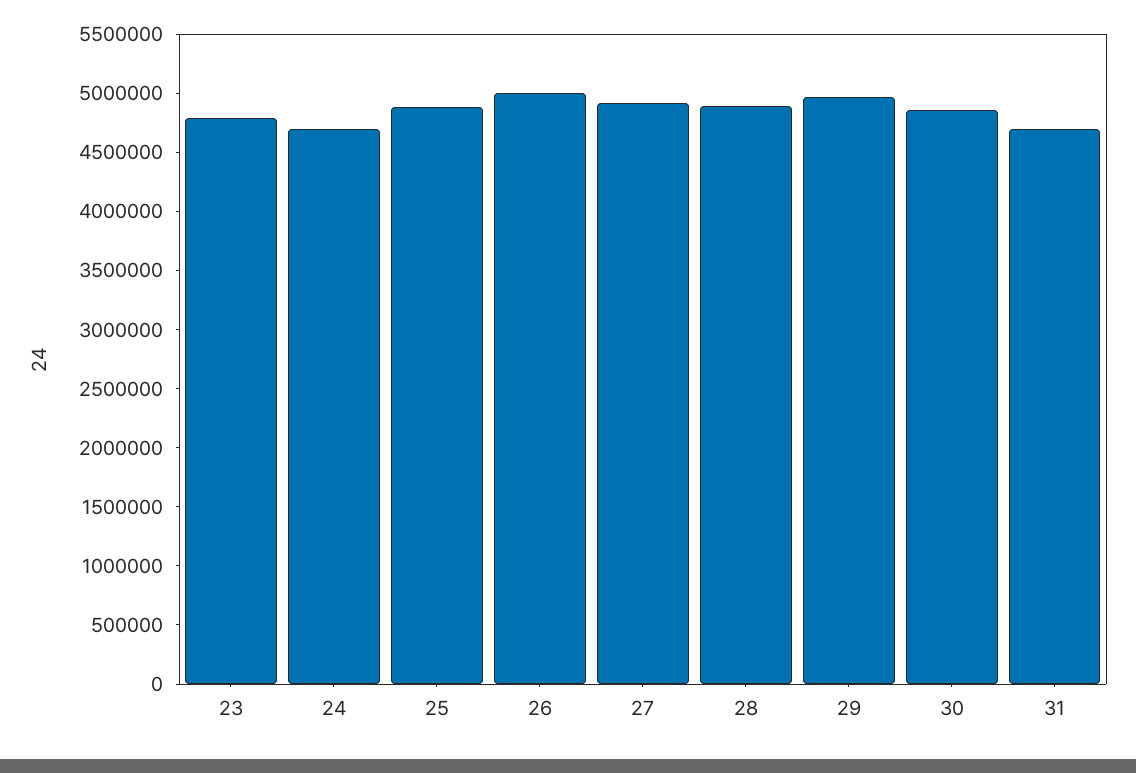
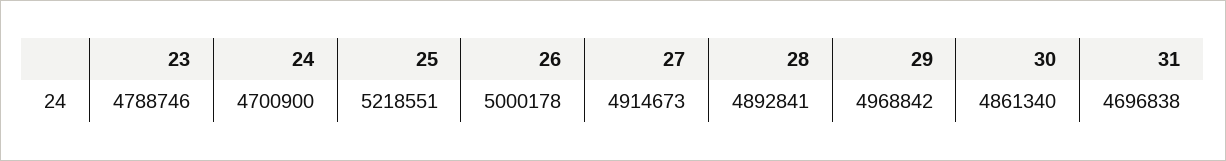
25: 4900000 -> 5218551

